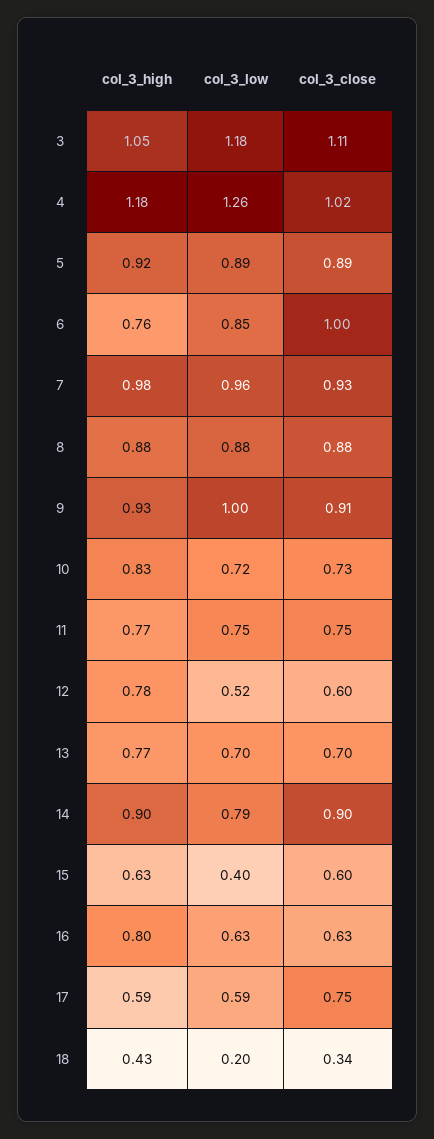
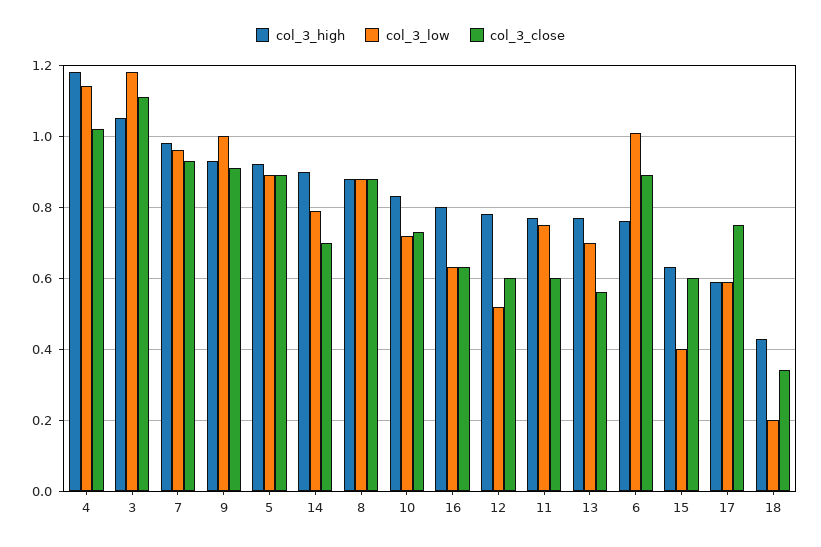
col_3_low, 4: 1.26 -> 1.15
col_3_low, 6: 0.85 -> 1
col_3_close, 6: 1 -> 0.9
col_3_close, 11: 0.75 -> 0.6
col_3_close, 13: 0.7 -> 0.55
col_3_close, 14: 0.9 -> 0.7

